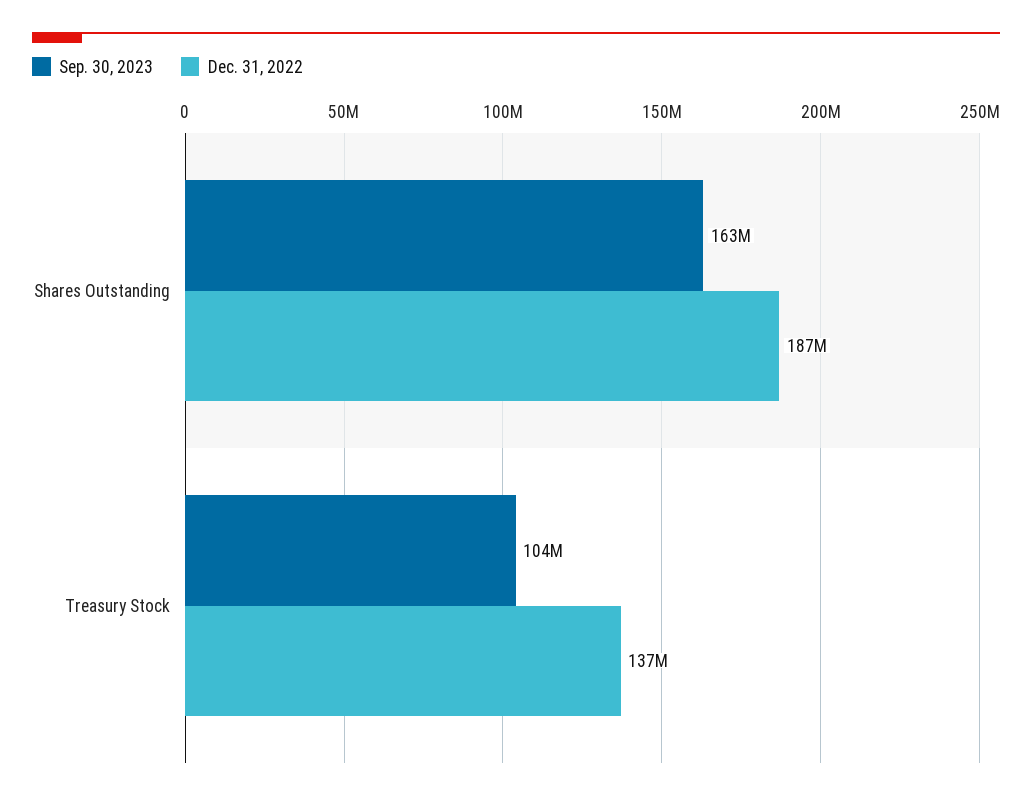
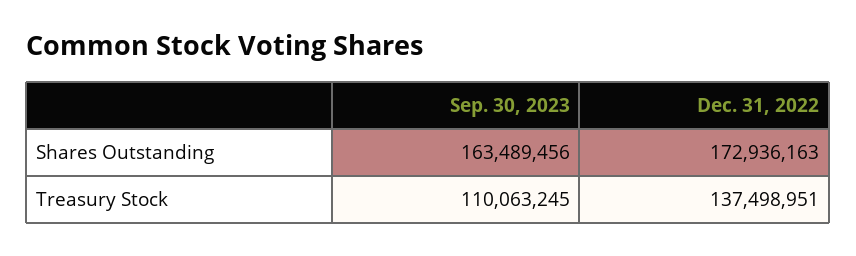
Dec. 31, 2022, Shares Outstanding: 187000000 -> 172936163
Sep. 30, 2023, Treasury Stock: 104000000 -> 110063245

